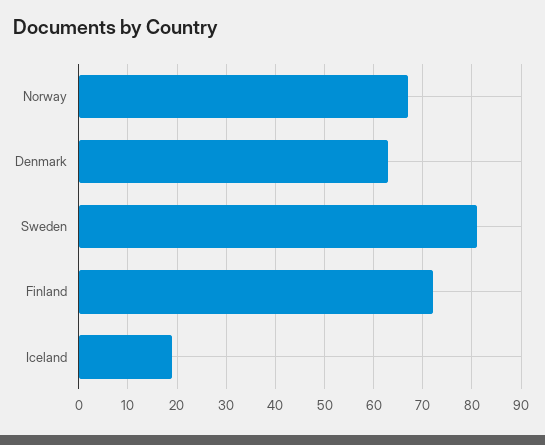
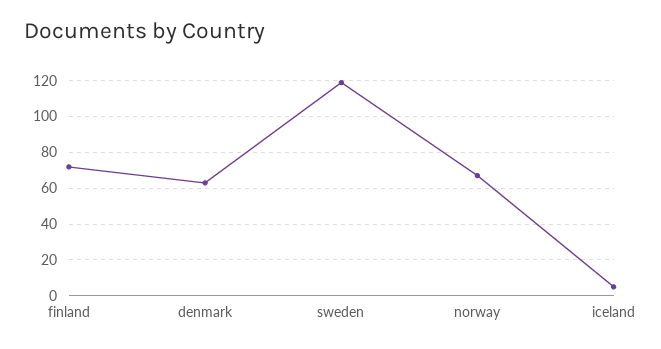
Sweden: 80 -> 120
Iceland: 20 -> 5

